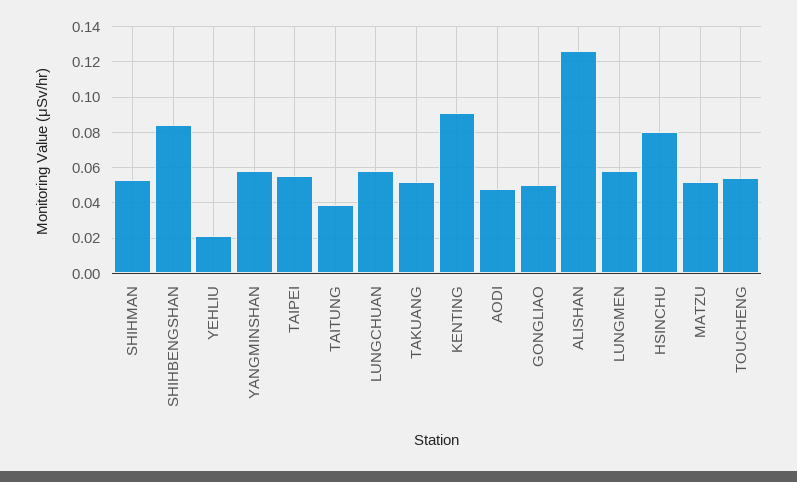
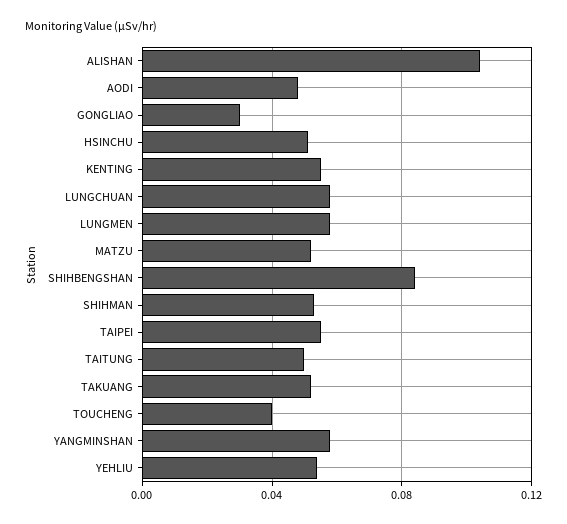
YEHLIU: 0.02 -> 0.055
TAITUNG: 0.04 -> 0.05
KENTING: 0.09 -> 0.055
GONGLIAO: 0.05 -> 0.03
ALISHAN: 0.125 -> 0.105
HSINCHU: 0.08 -> 0.05
TOUCHENG: 0.055 -> 0.04

